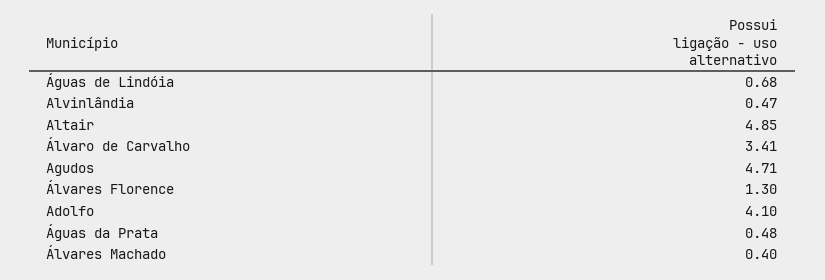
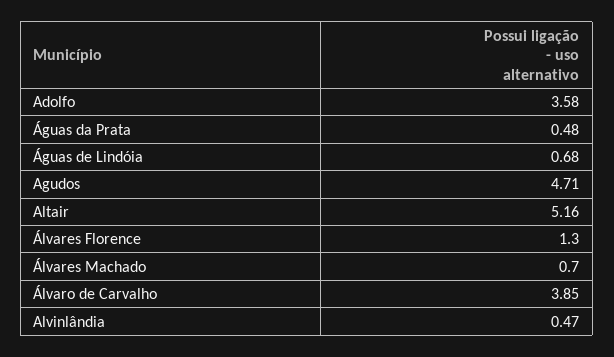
Altair: 4.85 -> 5.16
Álvaro de Carvalho: 3.41 -> 3.85
Adolfo: 4.1 -> 3.58
Álvares Machado: 0.4 -> 0.7

